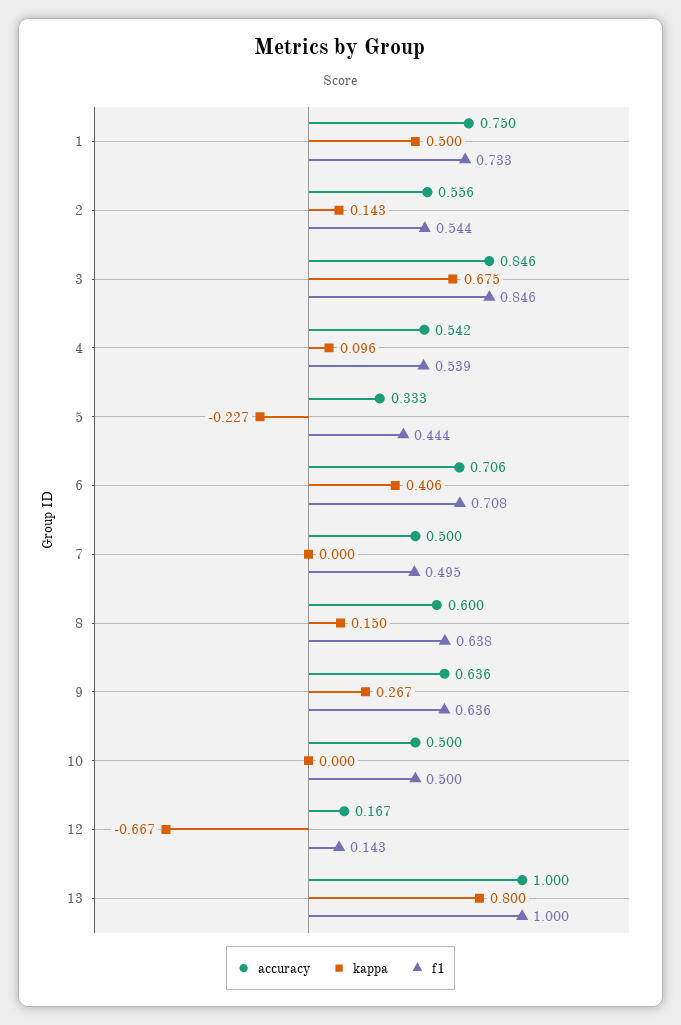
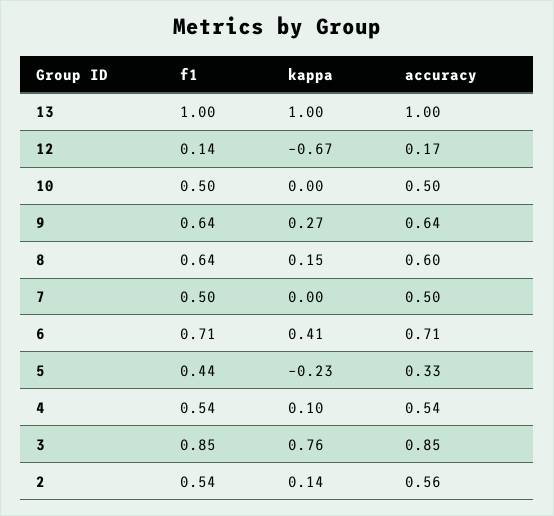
accuracy, 1: 0.75 -> none
kappa, 1: 0.5 -> none
f1, 1: 0.733 -> none
kappa, 3: 0.675 -> 0.76
kappa, 13: 0.8 -> 1

